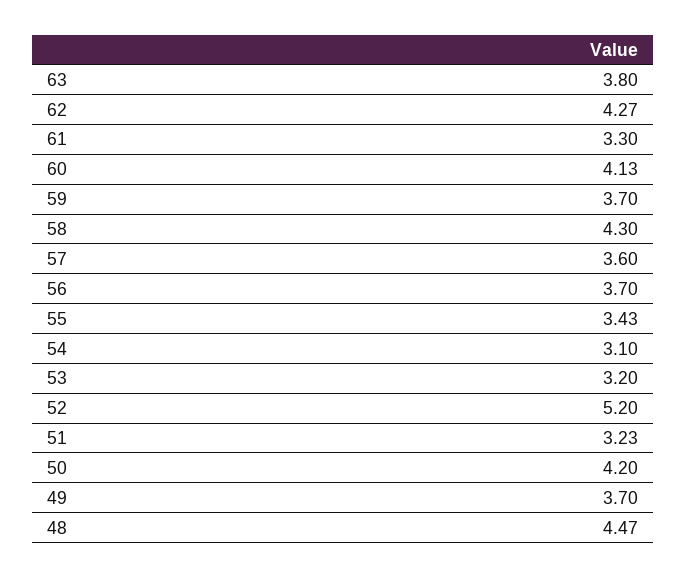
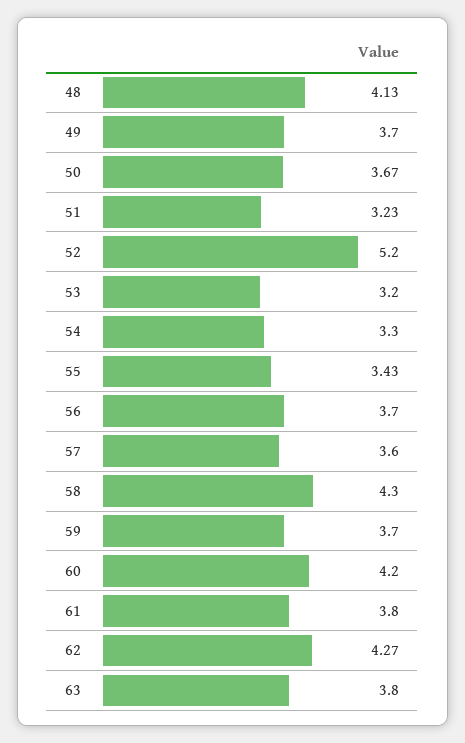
61: 3.3 -> 3.8
60: 4.13 -> 4.2
54: 3.1 -> 3.3
50: 4.2 -> 3.67
48: 4.47 -> 4.13

